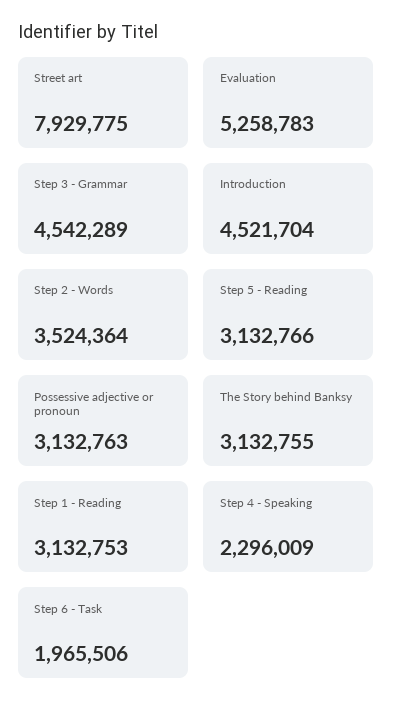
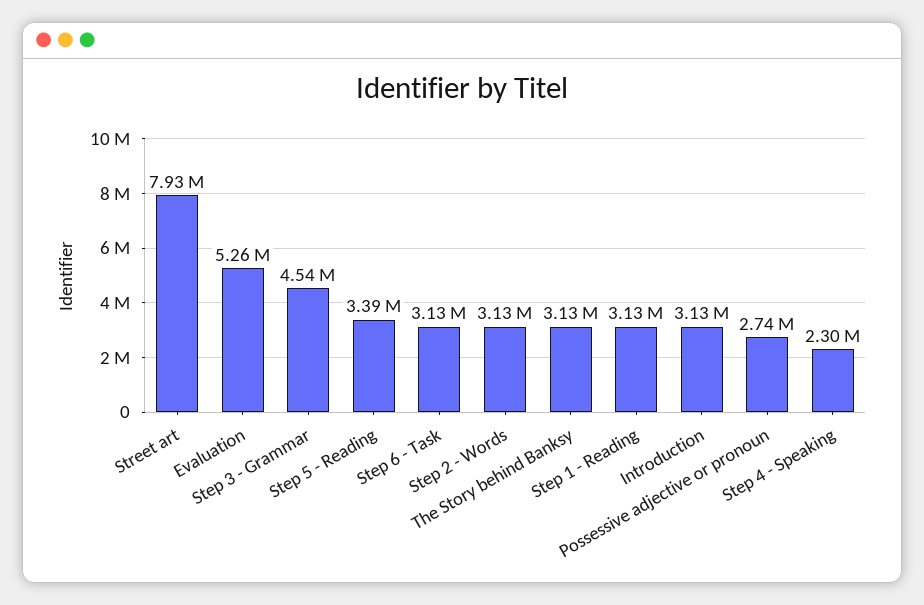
Introduction: 4521704 -> 3130000
Step 2 - Words: 3524364 -> 3130000
Step 5 - Reading: 3132766 -> 3390000
Possessive adjective or pronoun: 3132763 -> 2740000
Step 6 - Task: 1965506 -> 3130000

